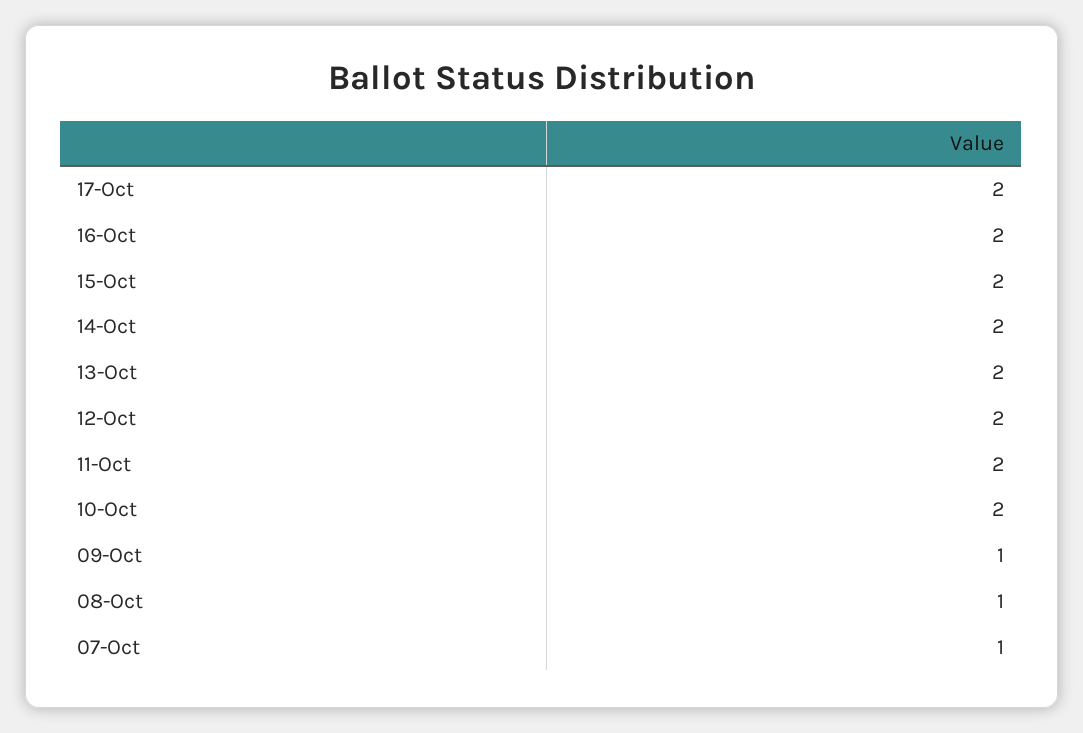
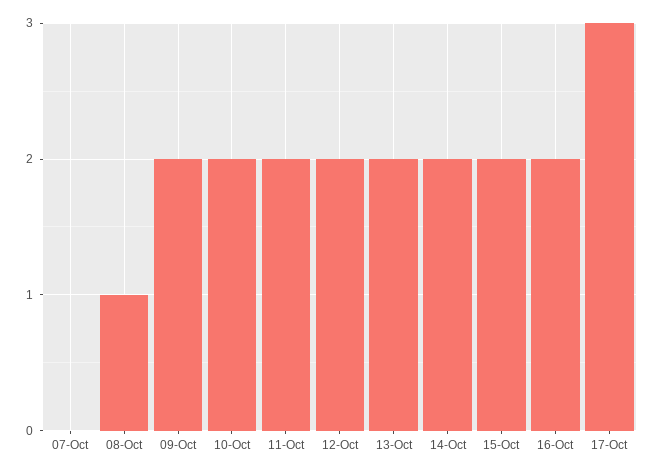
17-Oct: 2 -> 3
09-Oct: 1 -> 2
07-Oct: 1 -> 0

